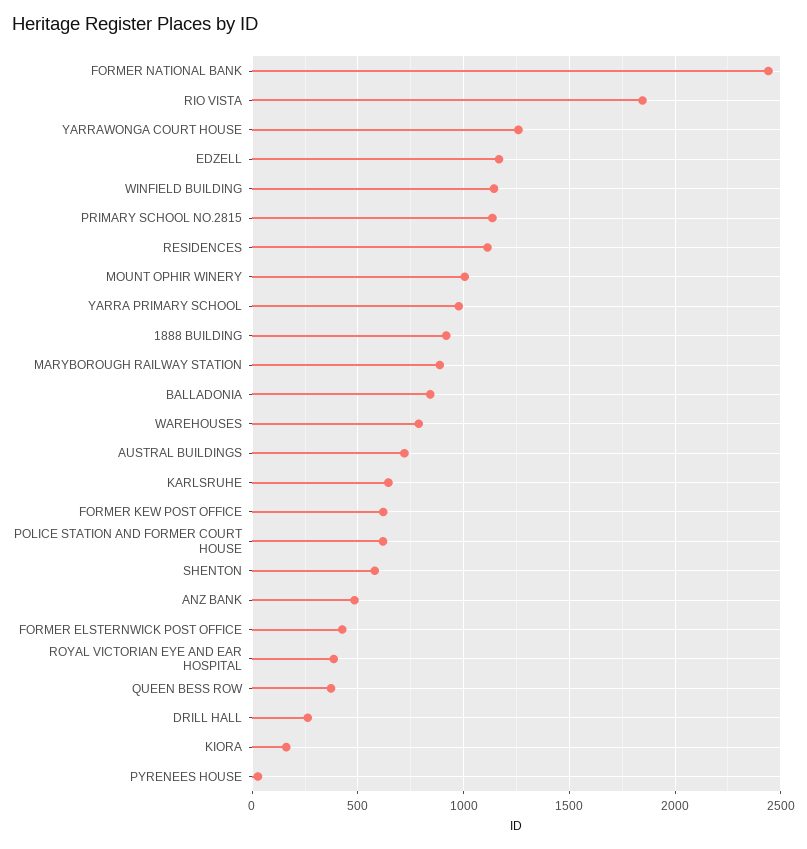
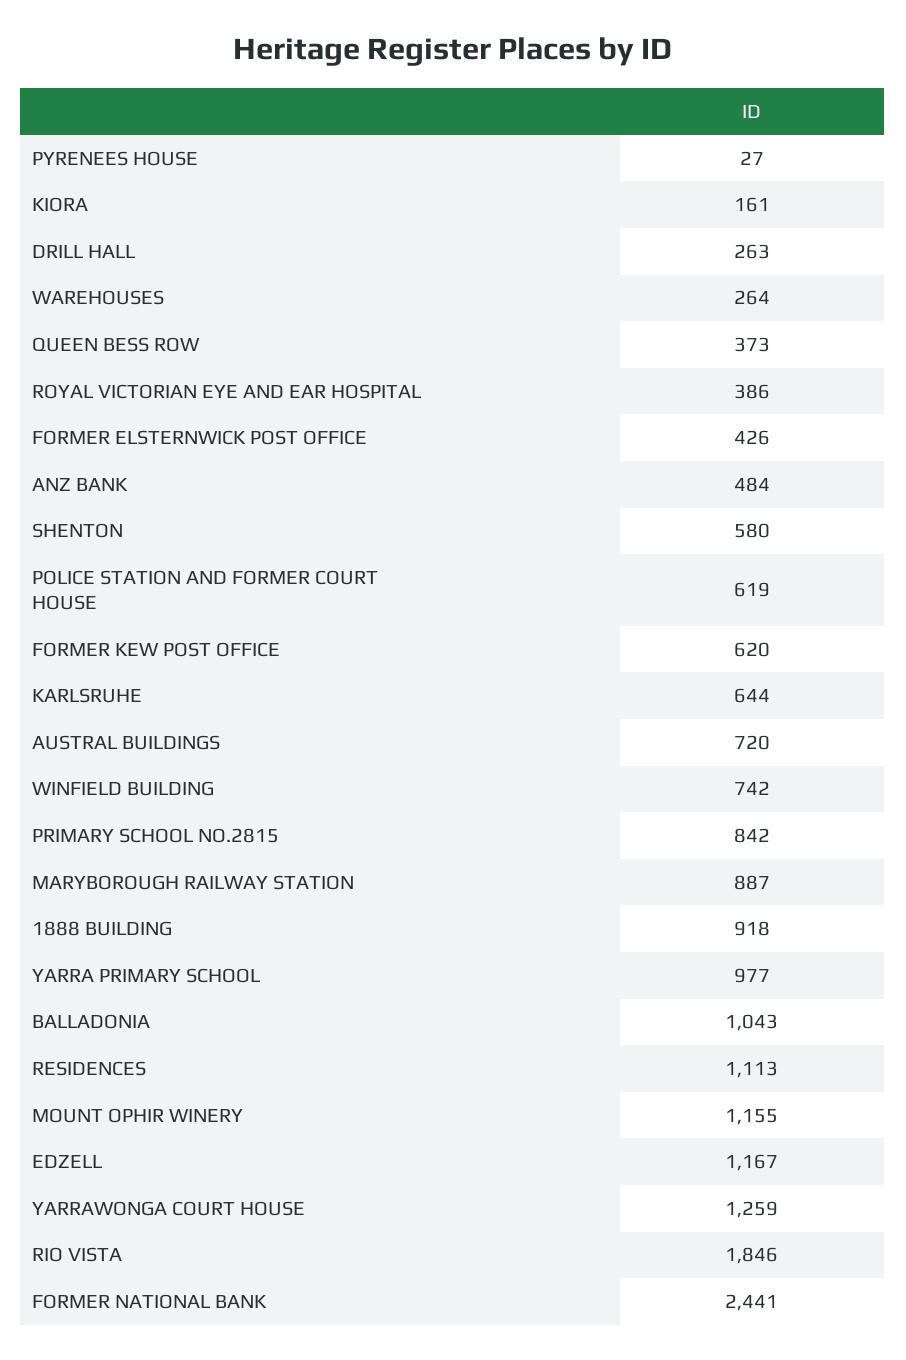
WINFIELD BUILDING: 1150 -> 742
PRIMARY SCHOOL NO.2815: 1150 -> 842
MOUNT OPHIR WINERY: 1000 -> 1155
BALLADONIA: 850 -> 1043
WAREHOUSES: 800 -> 264

